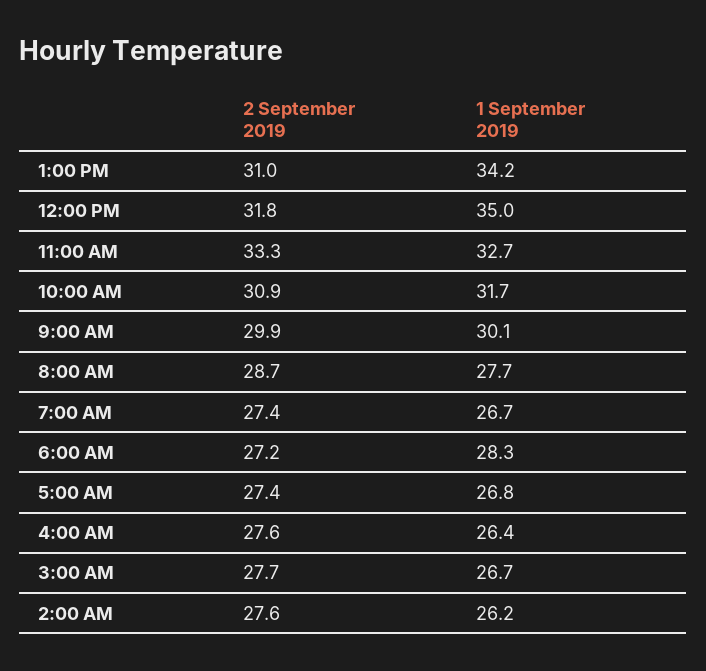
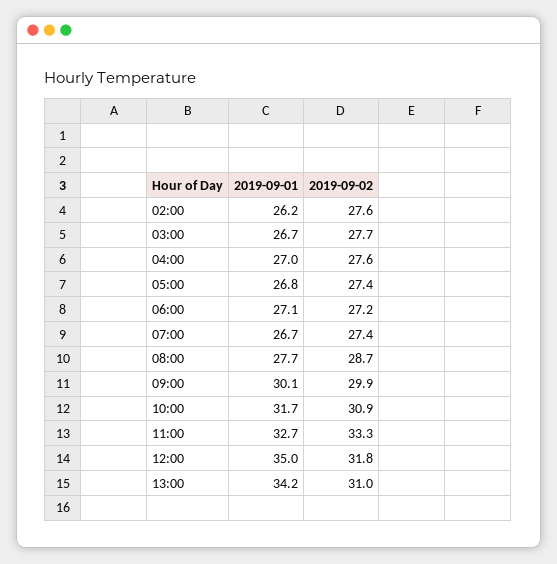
1 September 2019, 6:00 AM: 28.3 -> 27.1
1 September 2019, 4:00 AM: 26.4 -> 27

